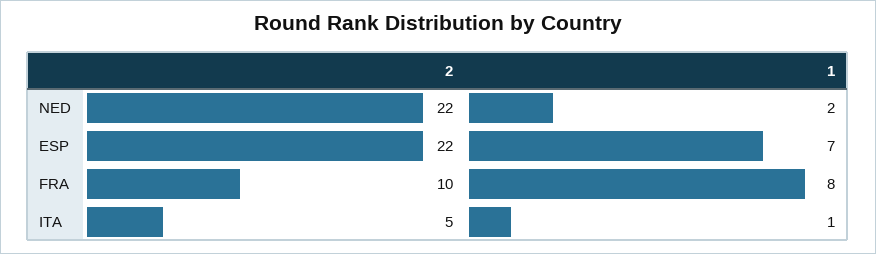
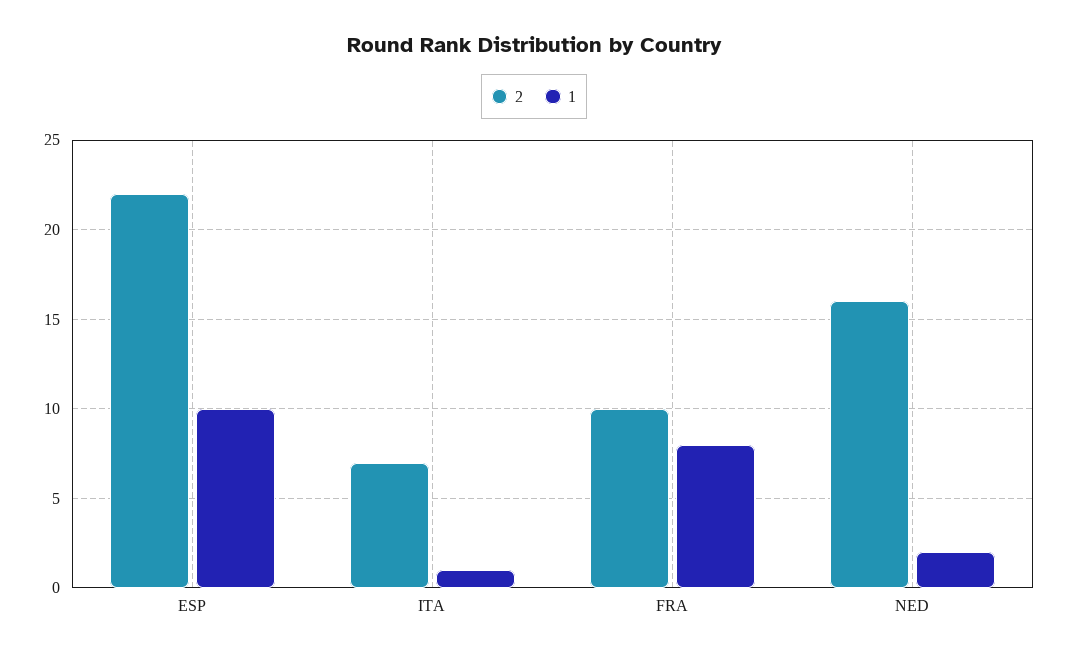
2, NED: 22 -> 16
1, ESP: 7 -> 10
2, ITA: 5 -> 7

